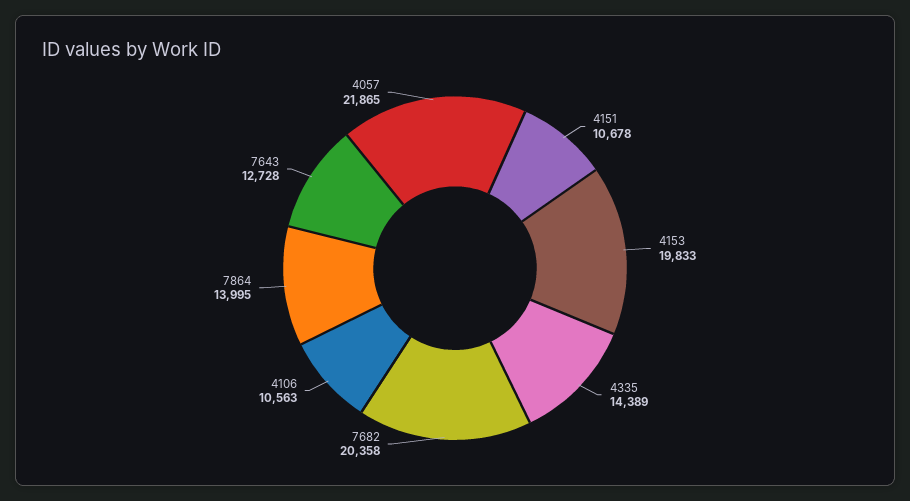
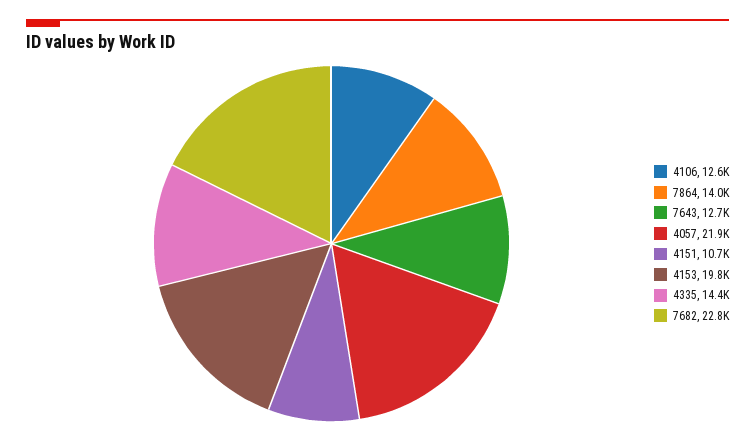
7682: 20358 -> 22800
4106: 10563 -> 12600

